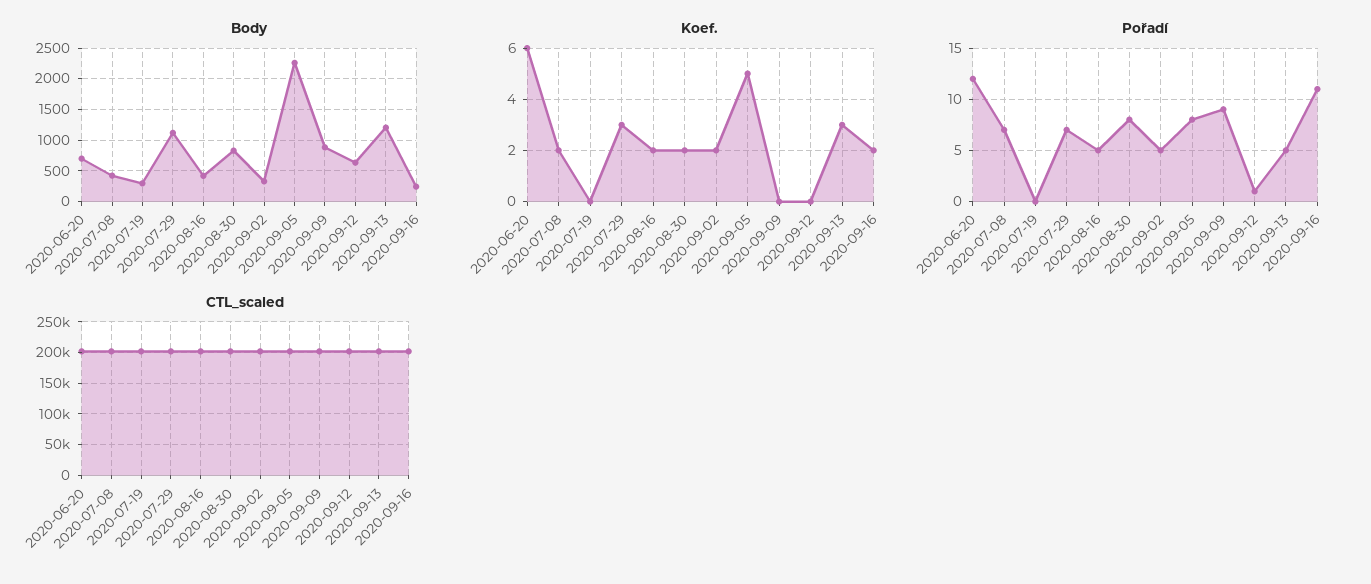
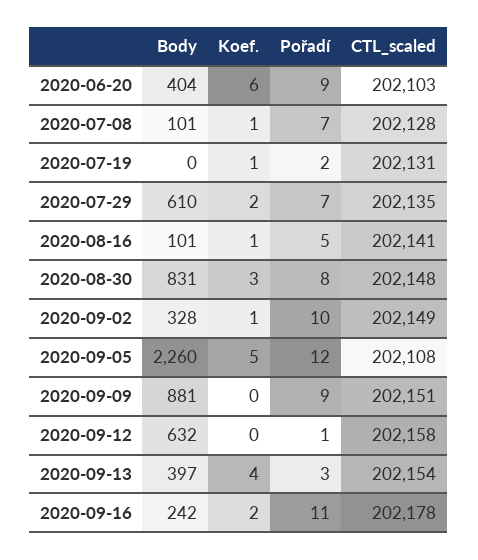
Body, 2020-06-20: 700 -> 404
Body, 2020-07-08: 400 -> 101
Body, 2020-07-19: 300 -> 0
Body, 2020-07-29: 1100 -> 610
Body, 2020-08-16: 400 -> 101
Body, 2020-09-13: 1200 -> 397
Koef., 2020-07-08: 2 -> 1
Koef., 2020-07-19: 0 -> 1
Koef., 2020-07-29: 3 -> 2
Koef., 2020-08-16: 2 -> 1
Koef., 2020-08-30: 2 -> 3
Koef., 2020-09-02: 2 -> 1
Koef., 2020-09-13: 3 -> 4
Pořadí, 2020-06-20: 12 -> 9
Pořadí, 2020-07-19: 0 -> 2
Pořadí, 2020-09-02: 5 -> 10
Pořadí, 2020-09-05: 8 -> 12
Pořadí, 2020-09-13: 5 -> 3

